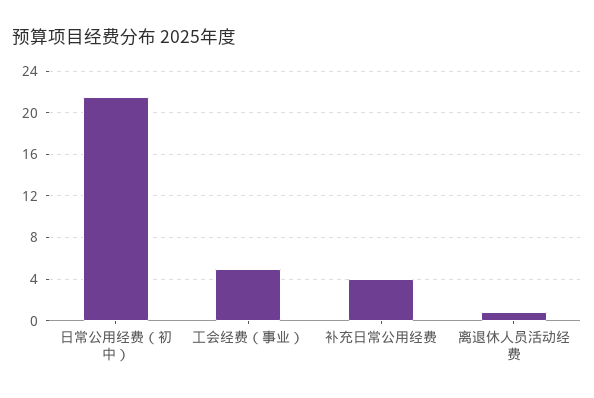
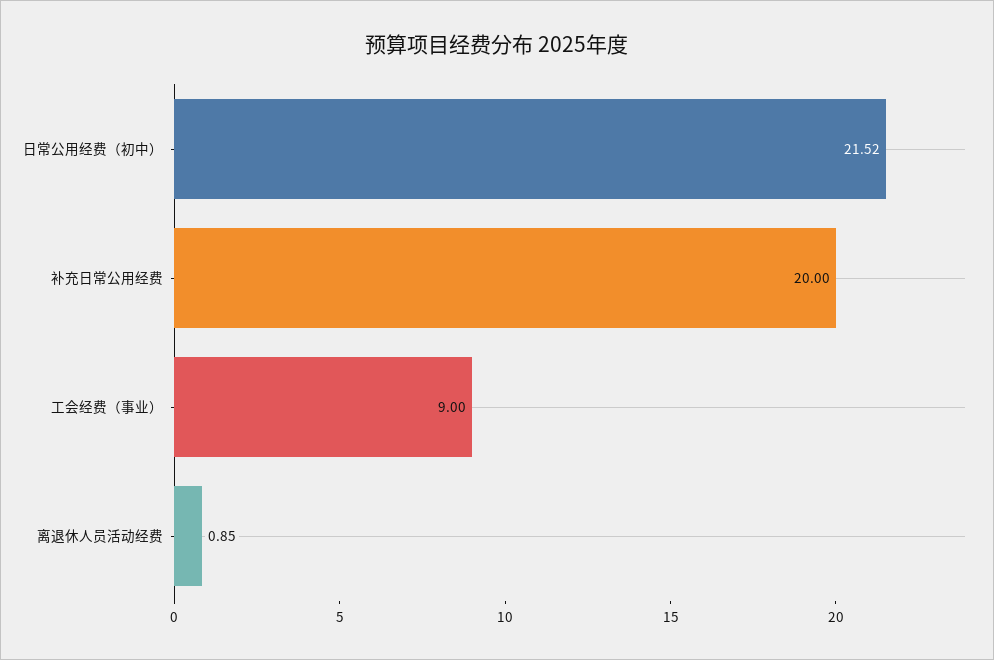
工会经费（事业）: 5 -> 9
补充日常公用经费: 4 -> 20

